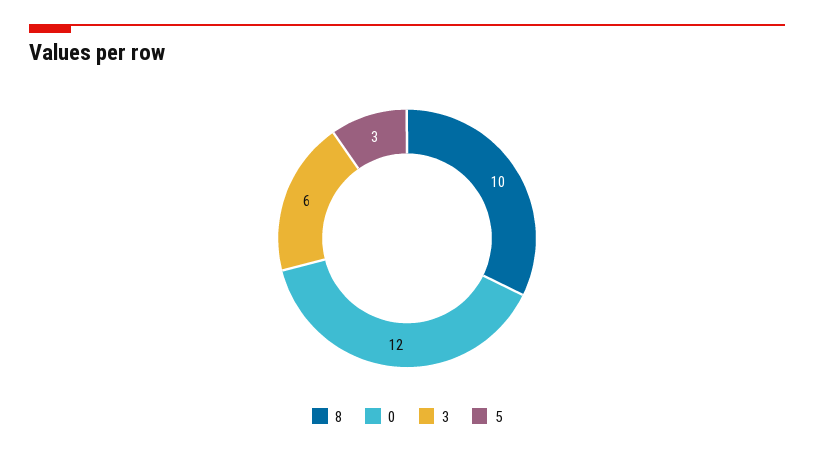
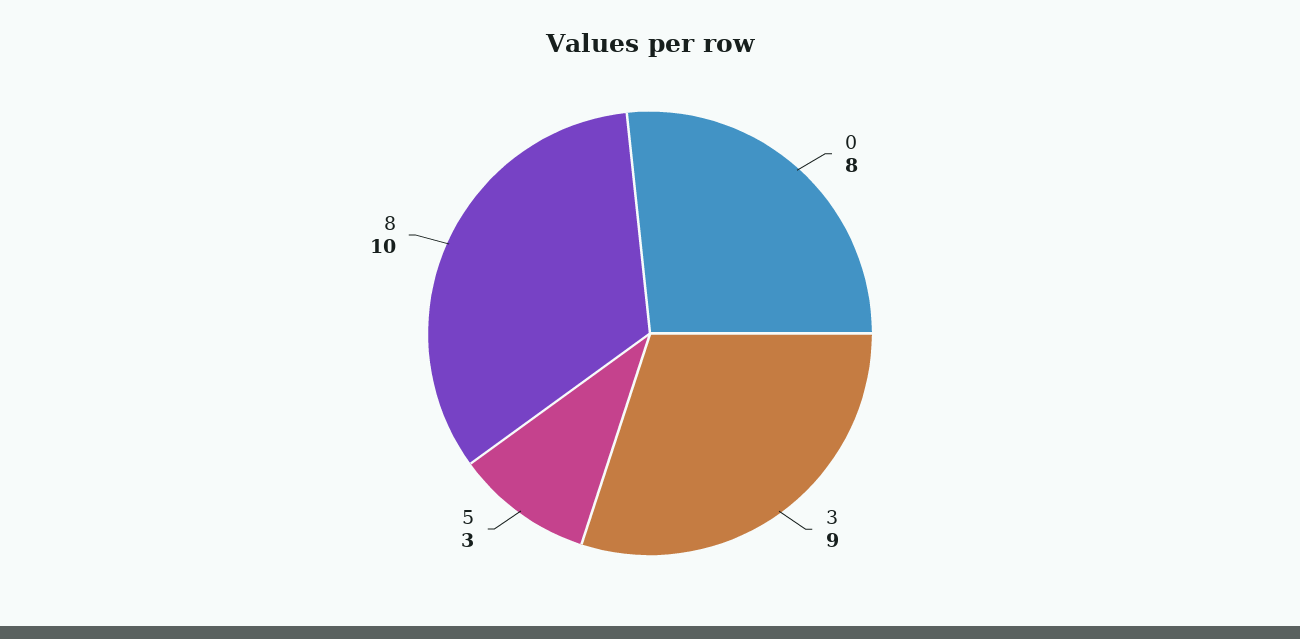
0: 12 -> 8
3: 6 -> 9

